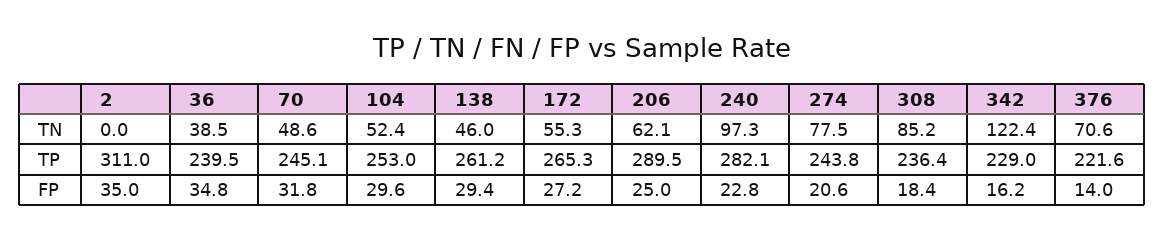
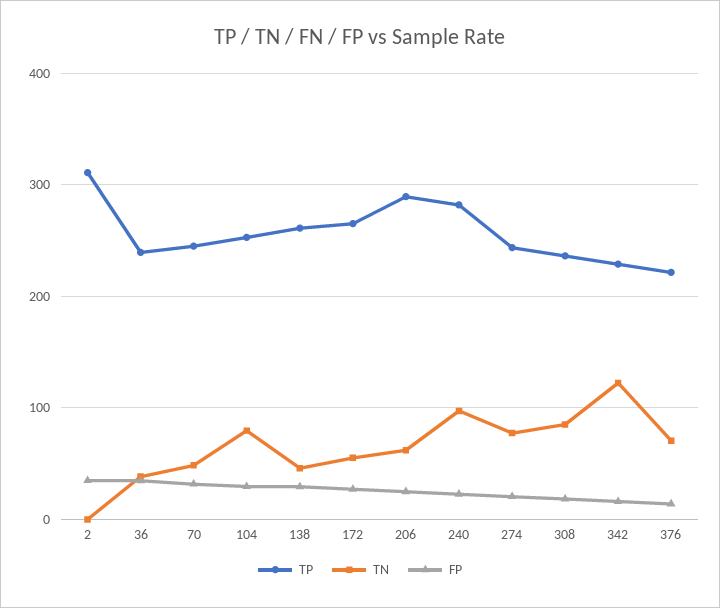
TN, 104: 52.4 -> 80

